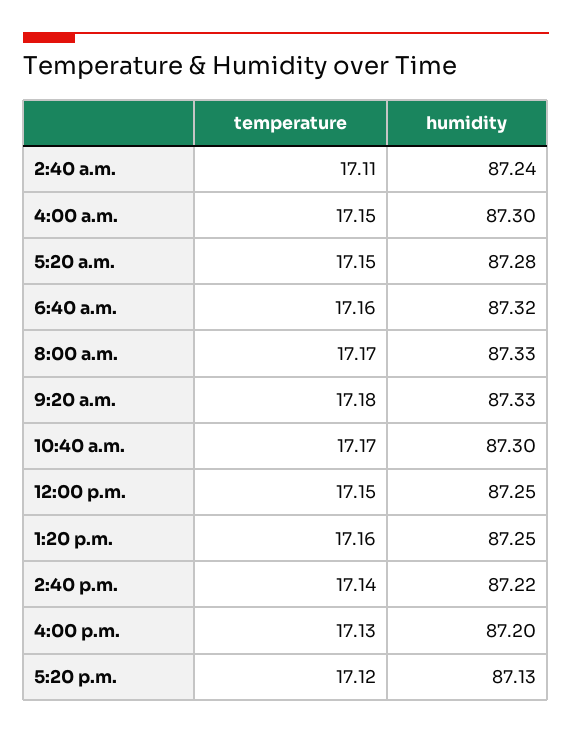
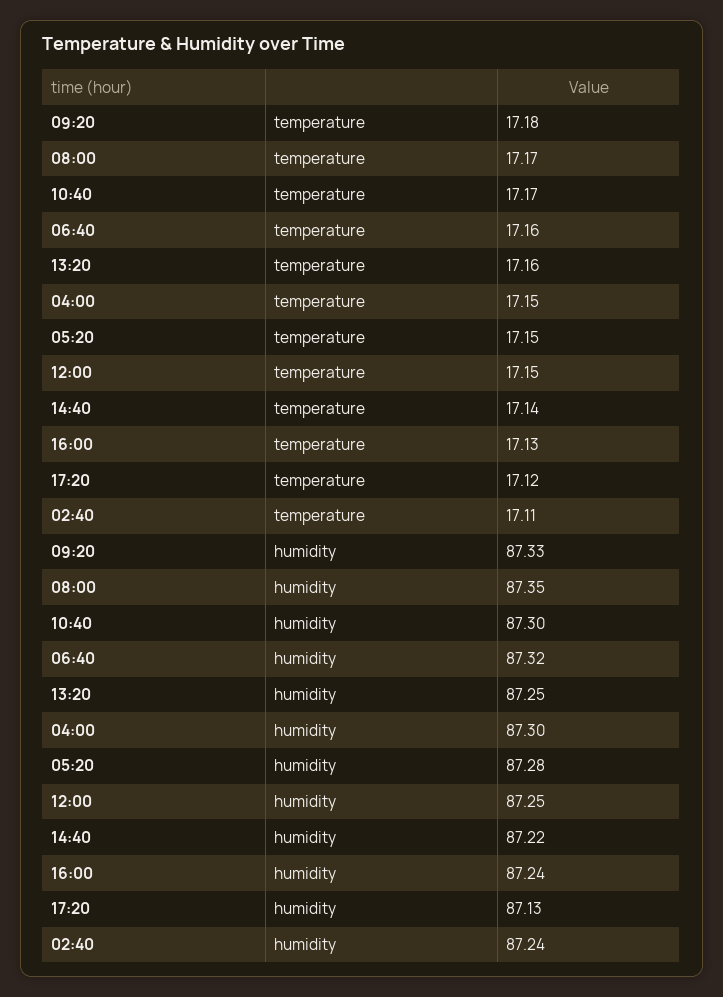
humidity, 8:00 a.m.: 87.33 -> 87.35
humidity, 4:00 p.m.: 87.2 -> 87.24

